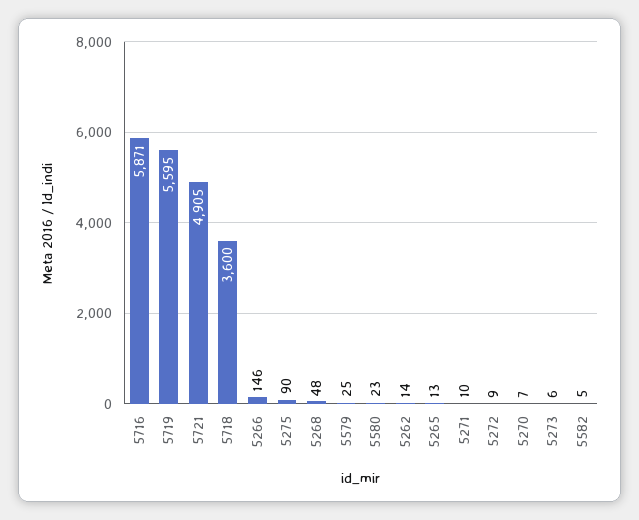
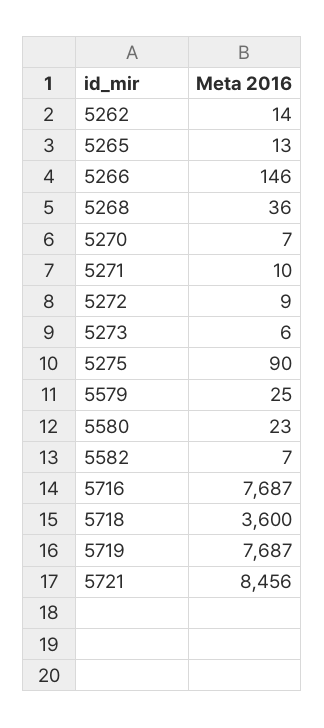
5716: 5871 -> 7687
5719: 5595 -> 7687
5721: 4905 -> 8456
5268: 48 -> 36
5582: 5 -> 7

